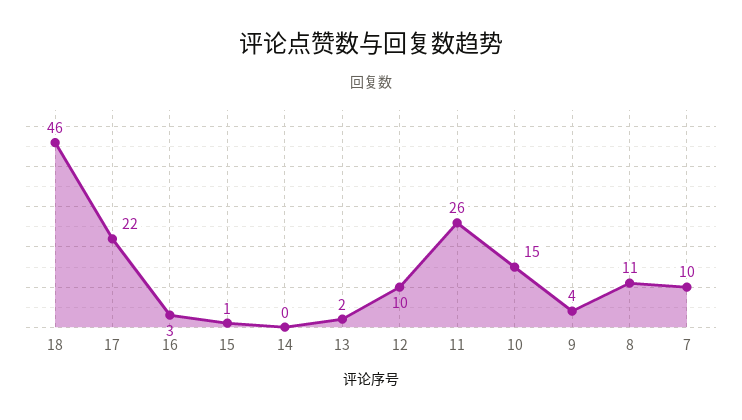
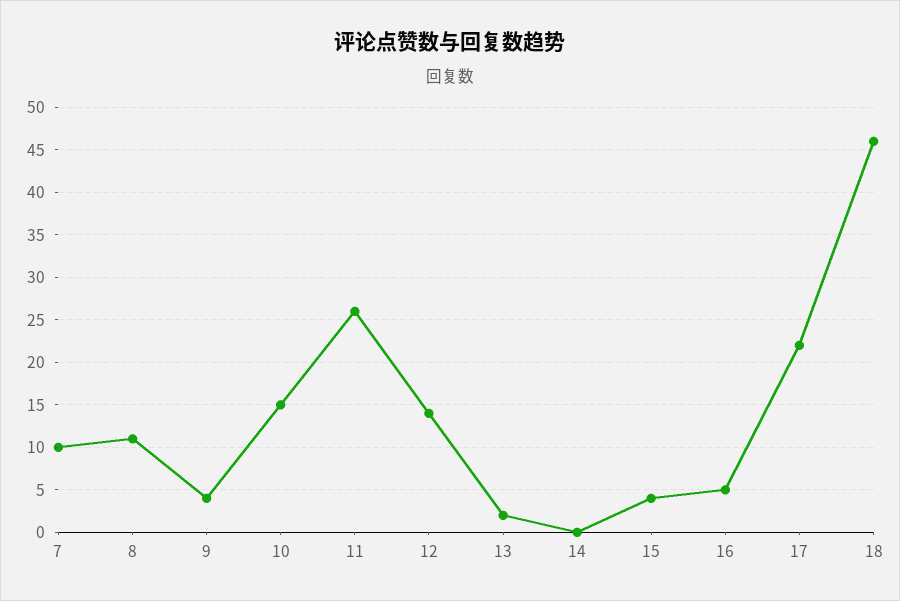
16: 3 -> 5
15: 1 -> 4
12: 10 -> 14

